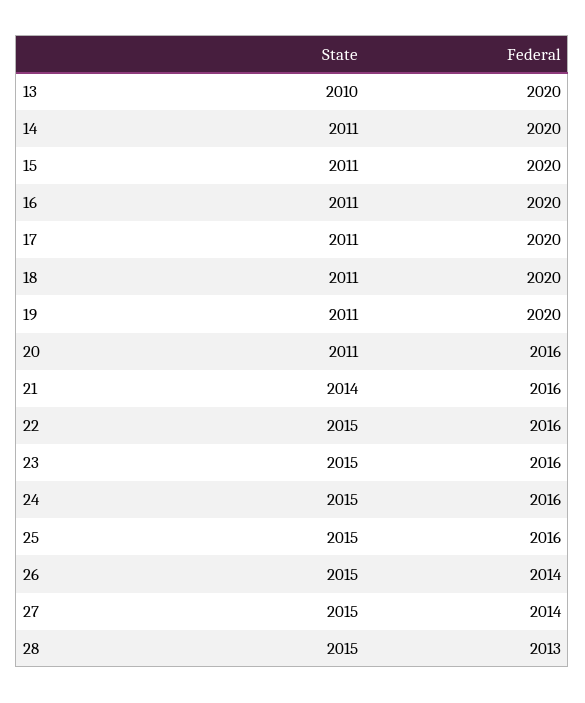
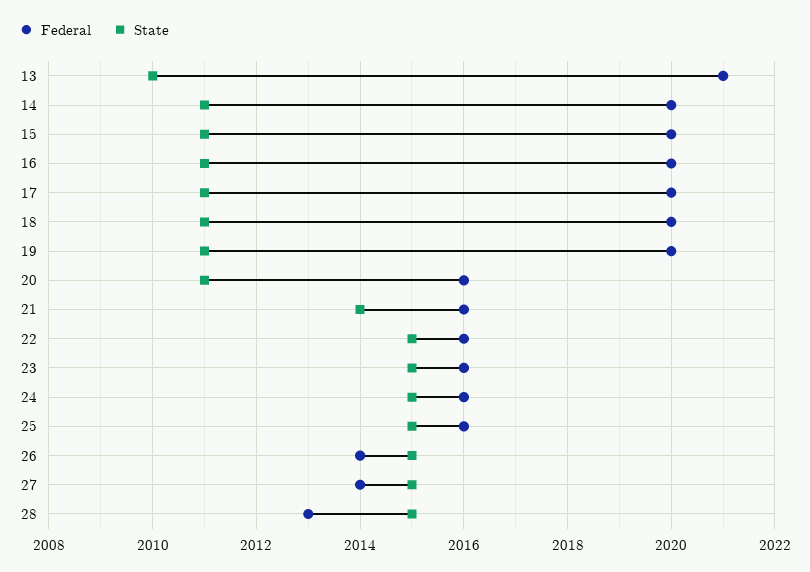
Federal, 13: 2020 -> 2021

